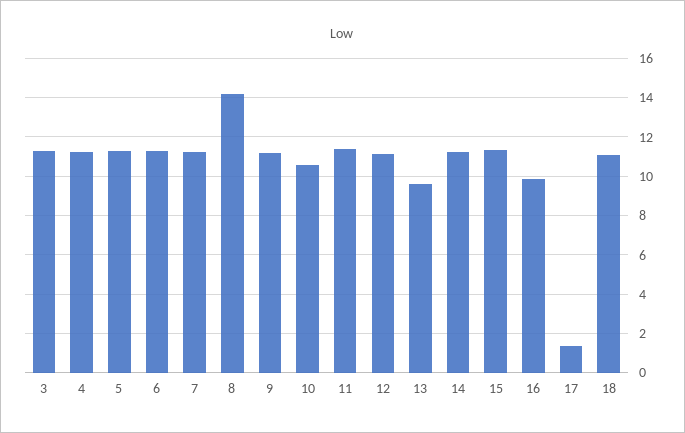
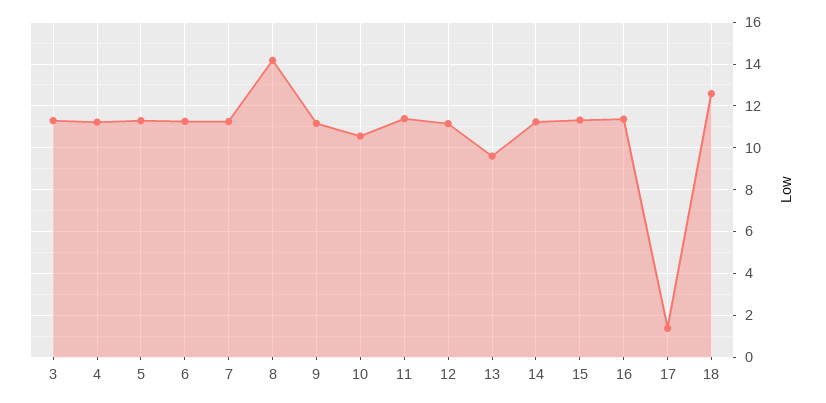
16: 10 -> 11.5
18: 11 -> 12.5

